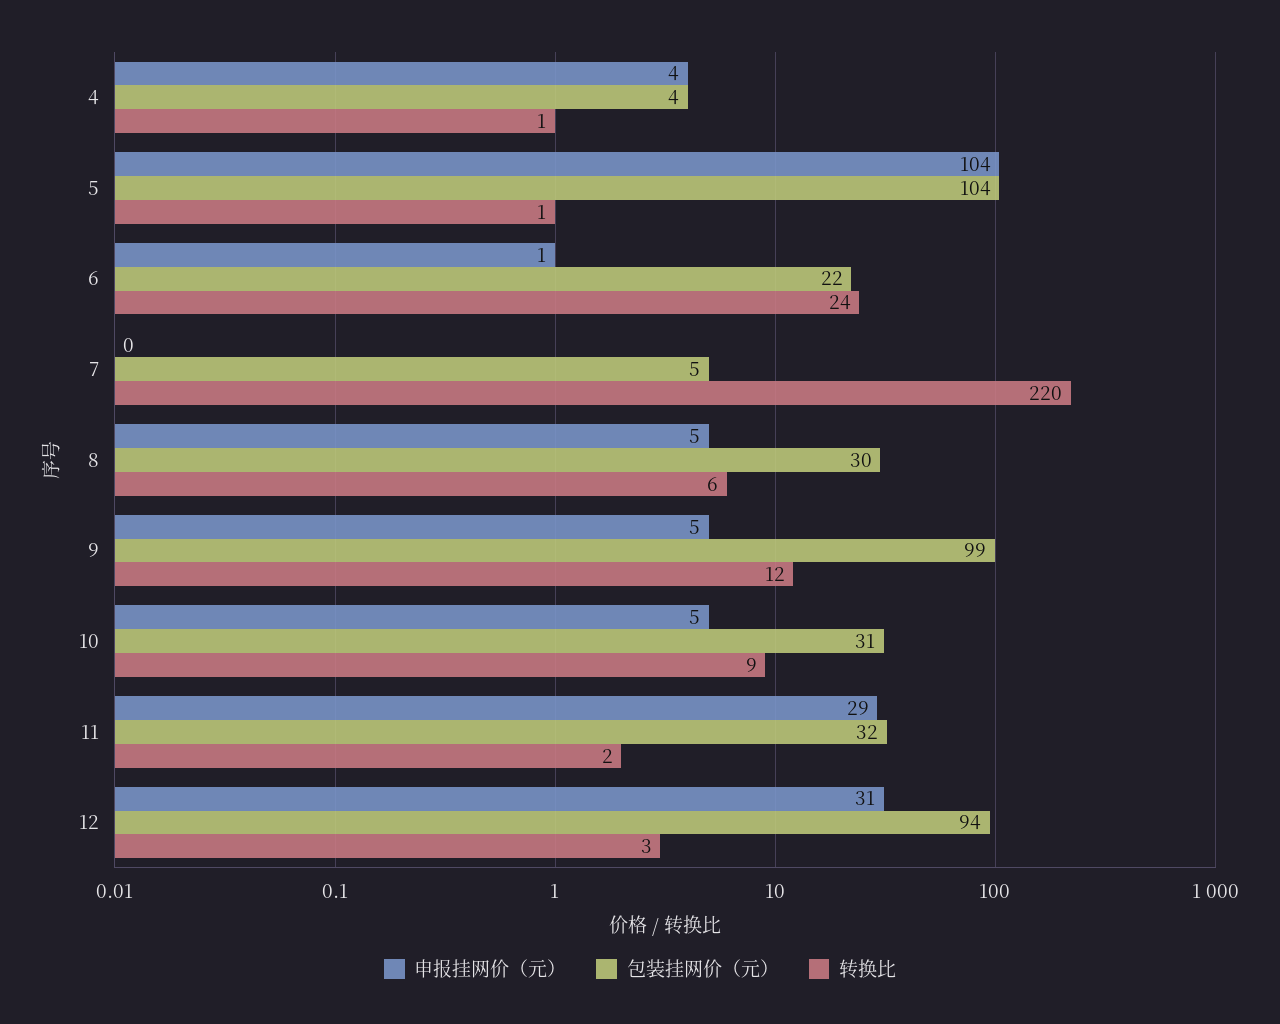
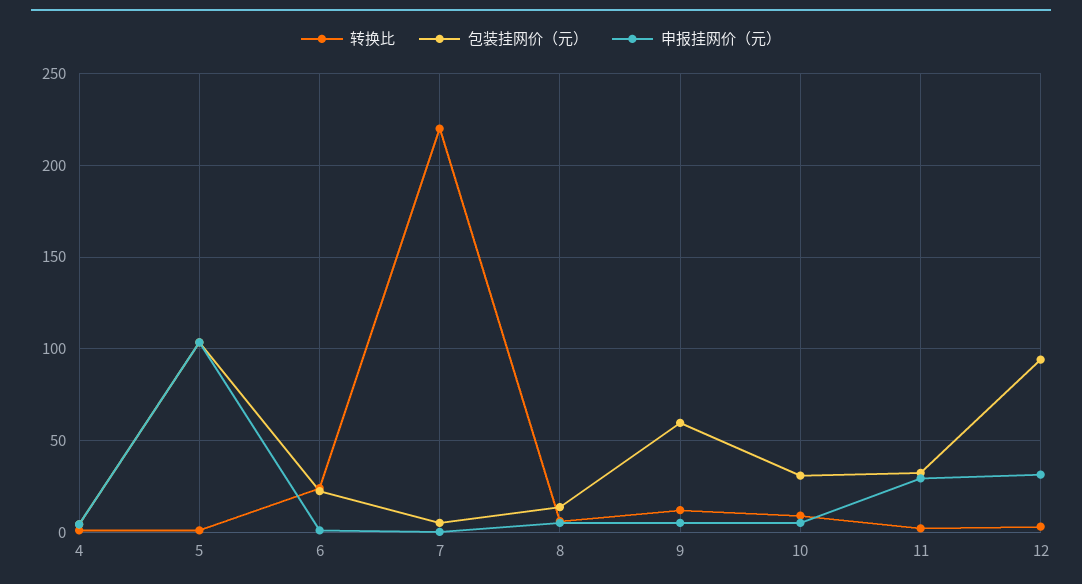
包装挂网价（元）, 8: 30 -> 15
包装挂网价（元）, 9: 99 -> 60

